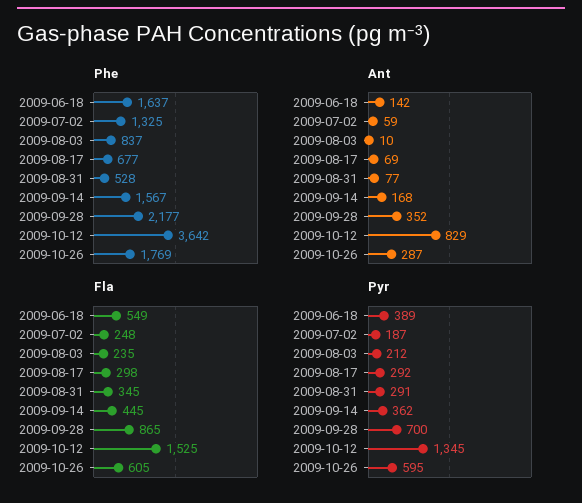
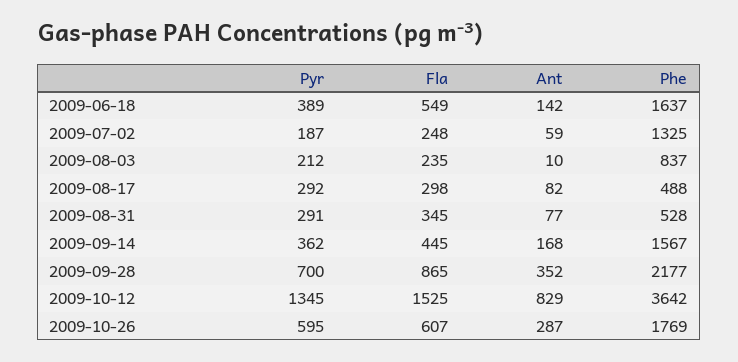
Phe, 2009-08-17: 677 -> 488
Ant, 2009-08-17: 69 -> 82
Fla, 2009-10-26: 605 -> 607

